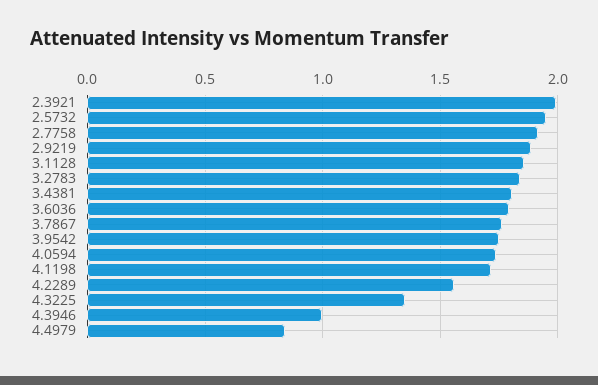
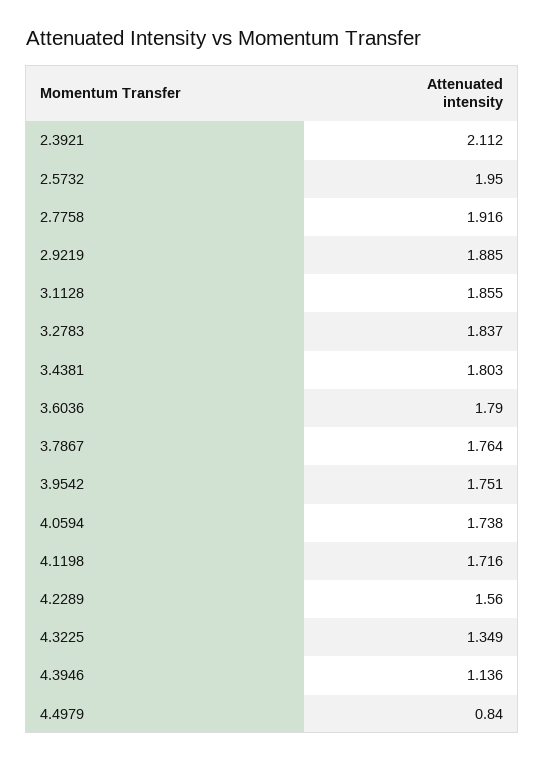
2.3921: 2 -> 2.112
4.3946: 1 -> 1.136

